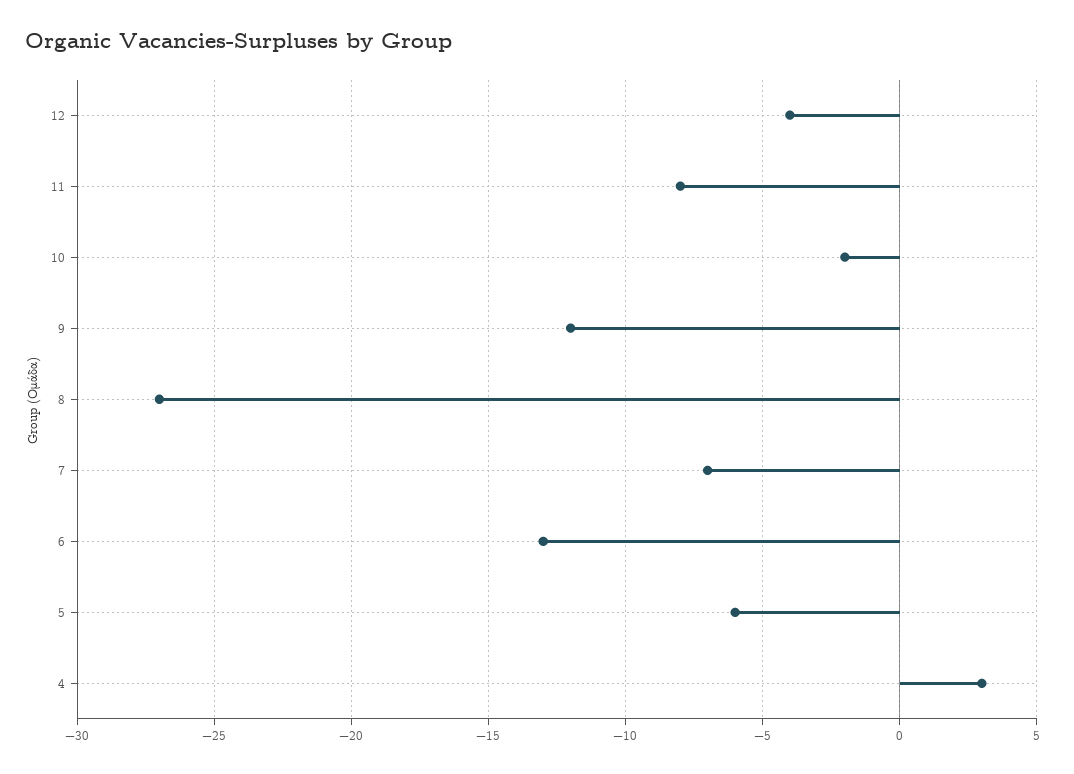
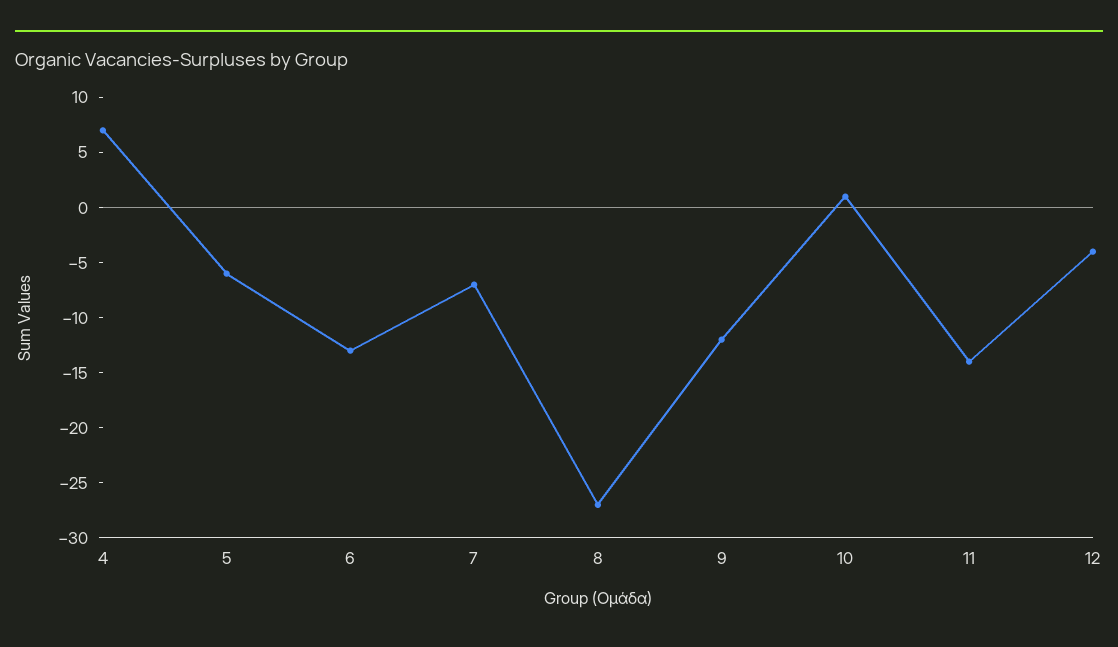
11: -8 -> -14
10: -2 -> 1
4: 3 -> 7

